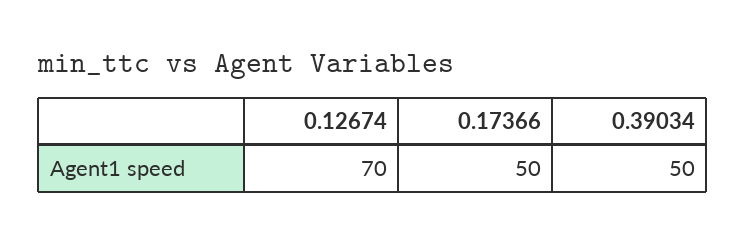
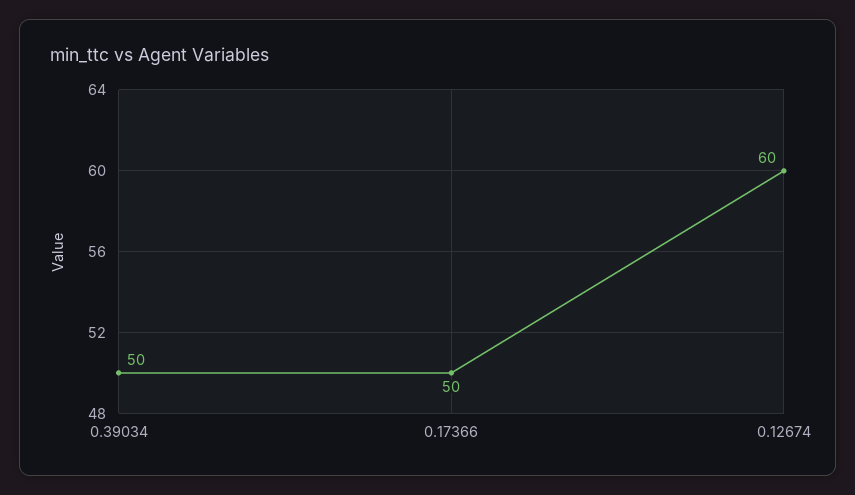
0.12674: 70 -> 60

